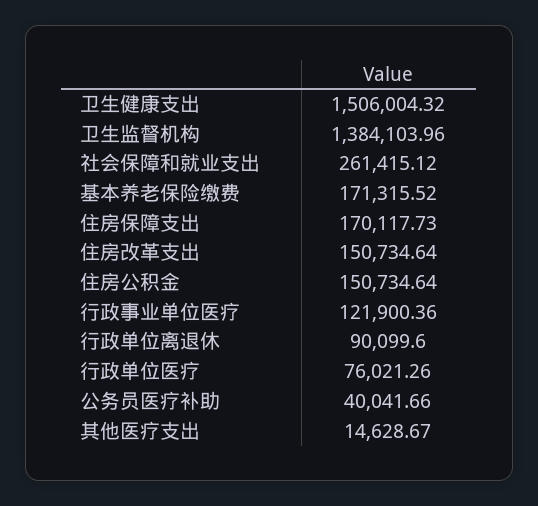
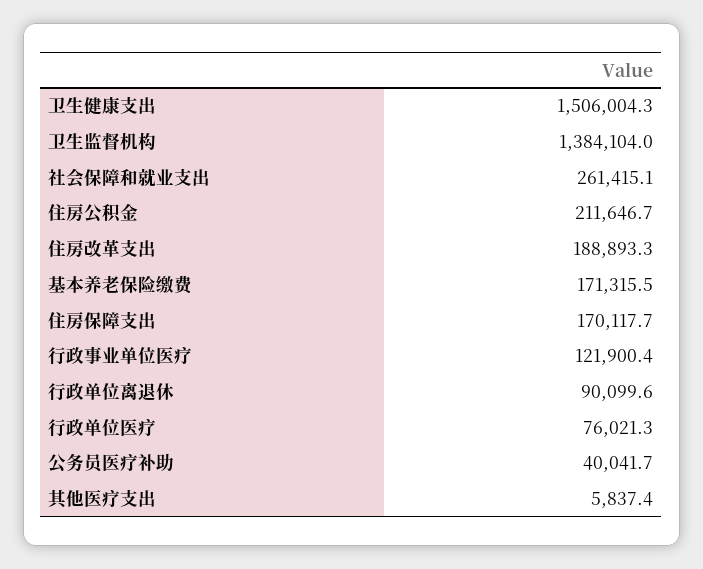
住房改革支出: 150734.64 -> 188893.3
住房公积金: 150734.64 -> 211646.7
其他医疗支出: 14628.67 -> 5837.4

